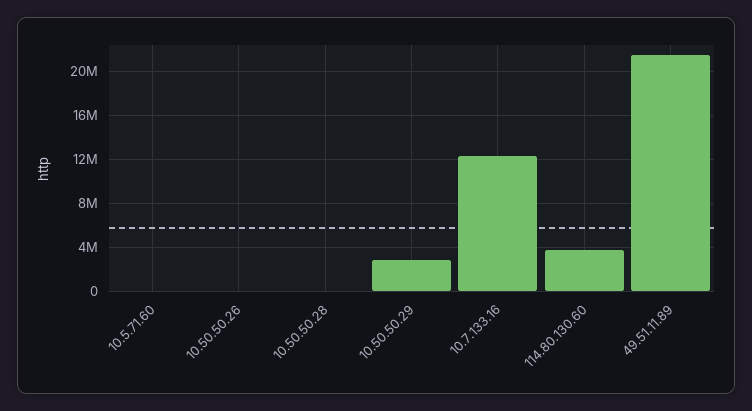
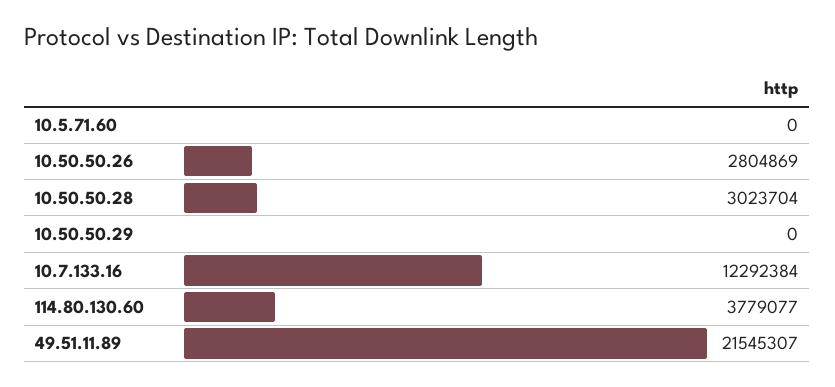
10.50.50.26: 0 -> 2804869
10.50.50.28: 0 -> 3023704
10.50.50.29: 3000000 -> 0

